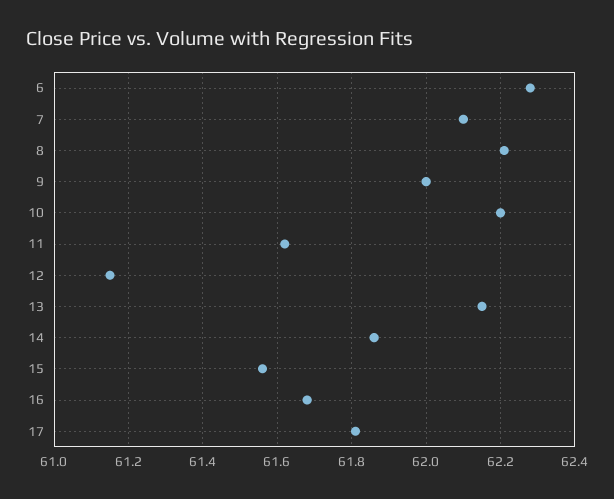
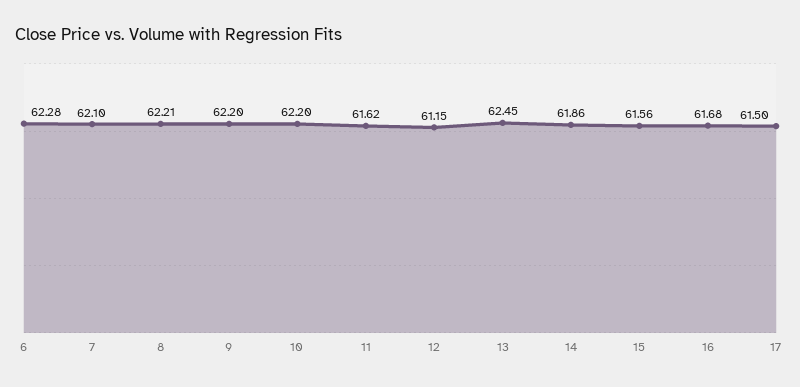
9: 62 -> 62.2
13: 62.15 -> 62.45
17: 61.8 -> 61.5

